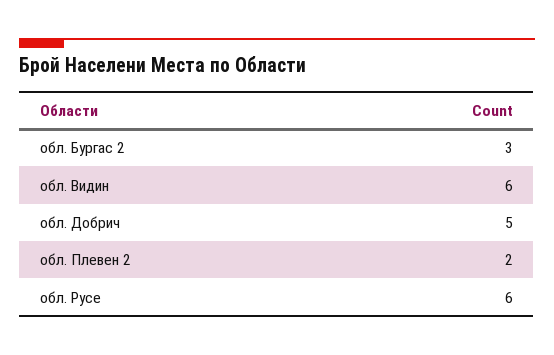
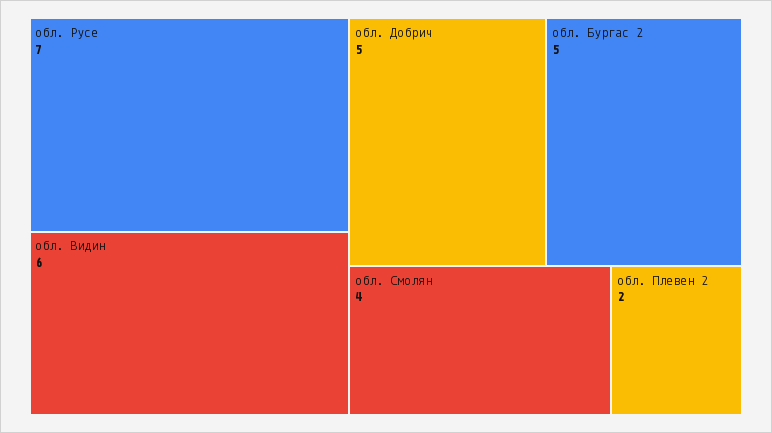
обл. Бургас 2: 3 -> 5
обл. Русе: 6 -> 7
обл. Смолян: none -> 4

